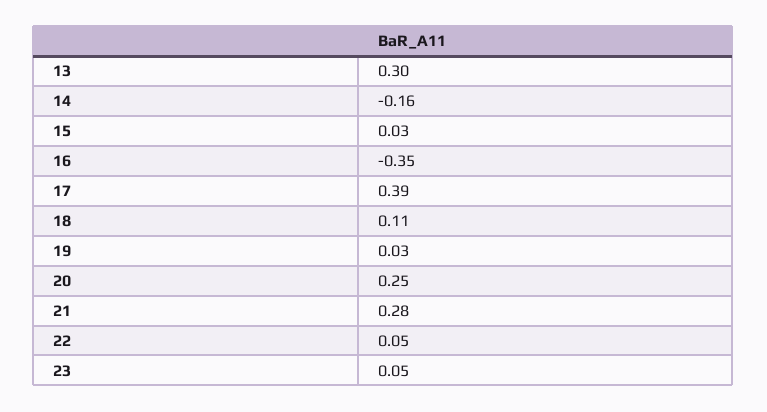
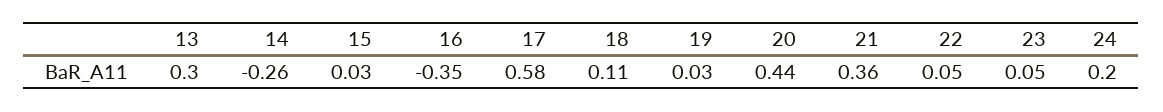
14: -0.16 -> -0.26
17: 0.39 -> 0.58
20: 0.25 -> 0.44
21: 0.28 -> 0.36
24: none -> 0.2

